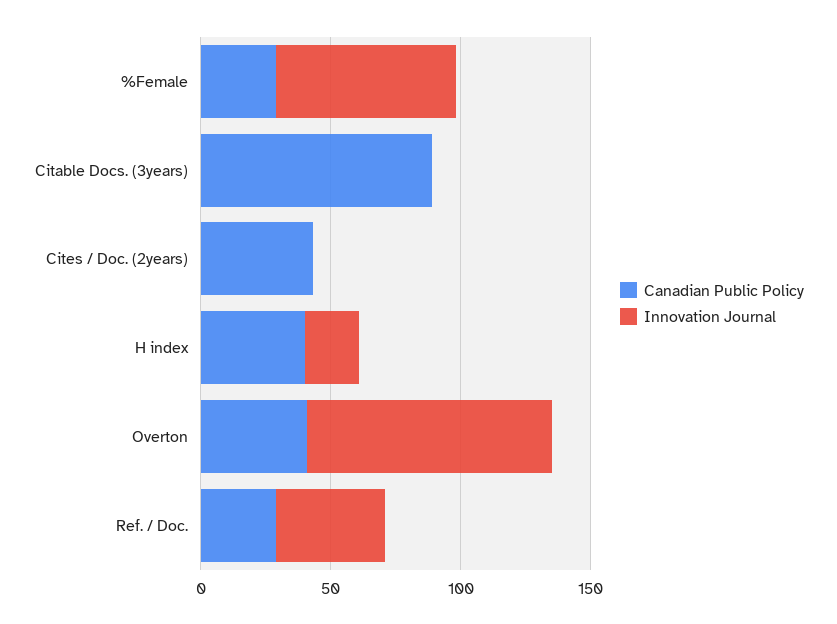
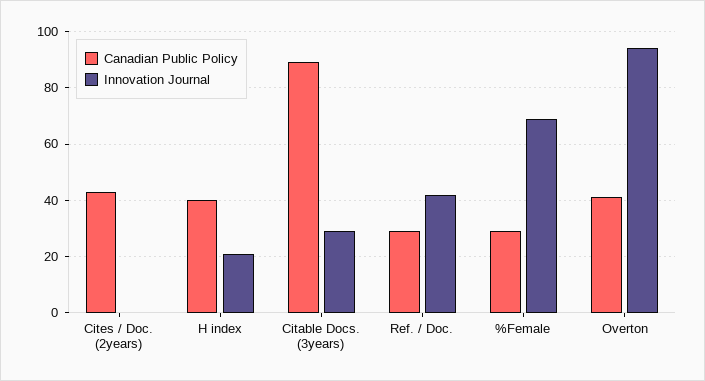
Innovation Journal, Citable Docs. (3years): 0 -> 30

